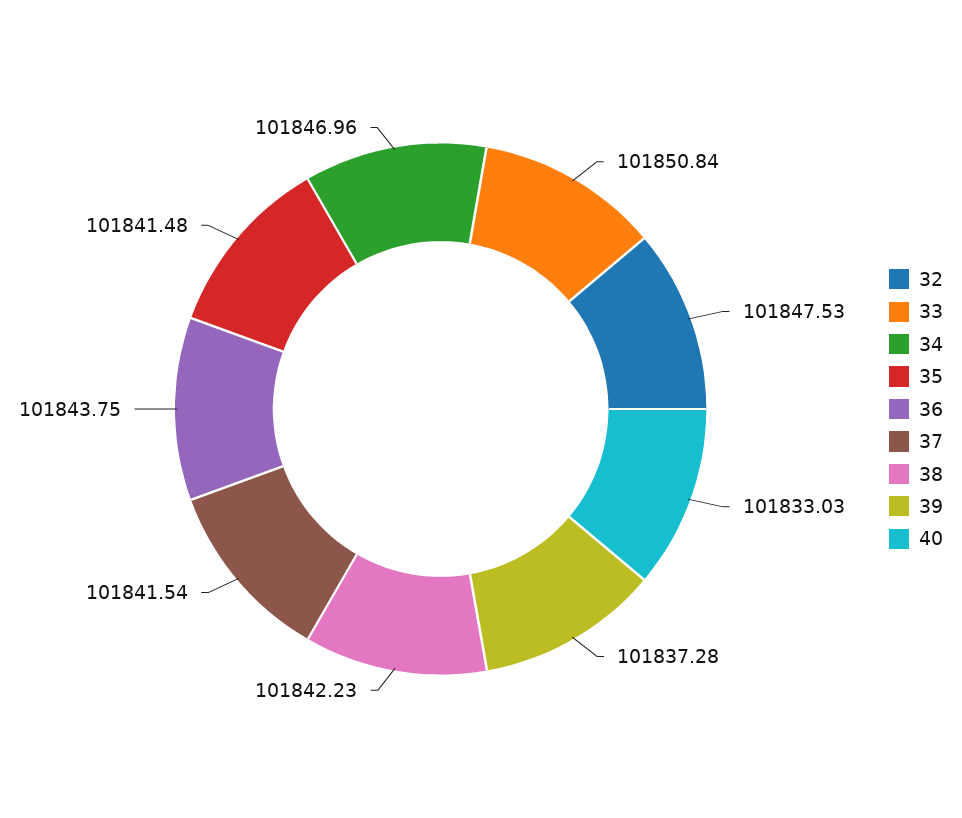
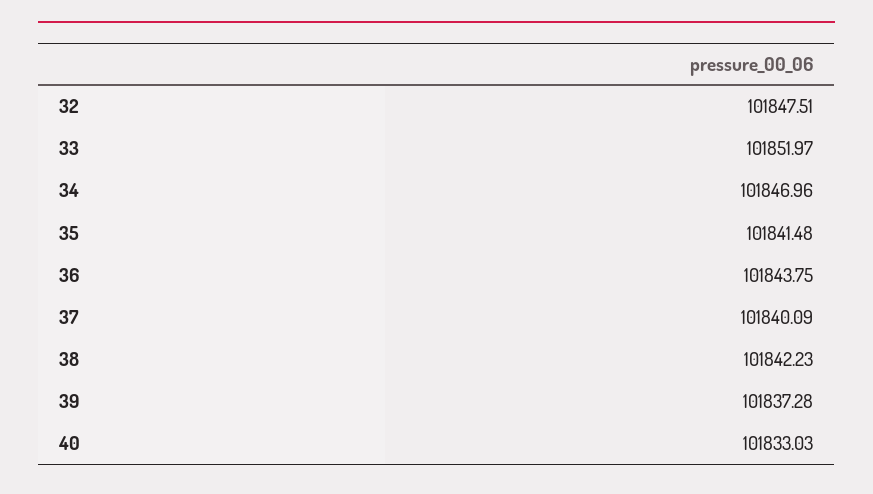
32: 101847.53 -> 101847.51
33: 101850.84 -> 101851.97
37: 101841.54 -> 101840.09

